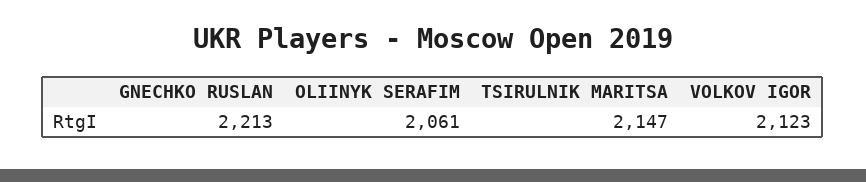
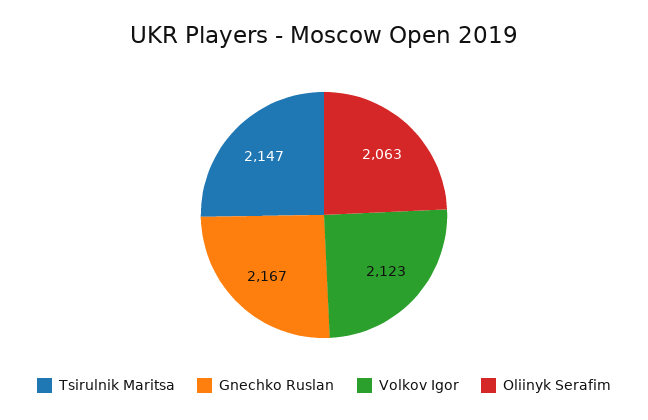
GNECHKO RUSLAN: 2213 -> 2167
OLIINYK SERAFIM: 2061 -> 2063

